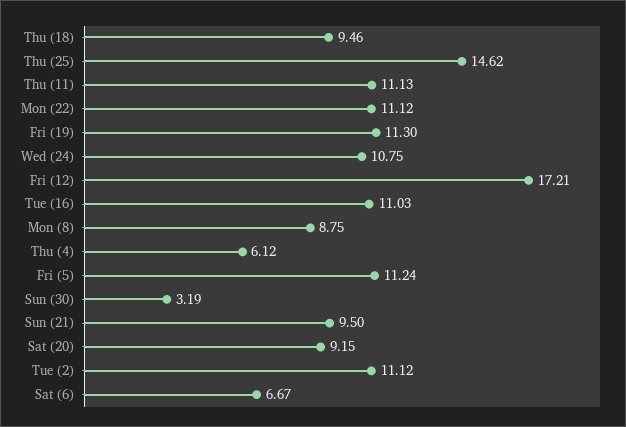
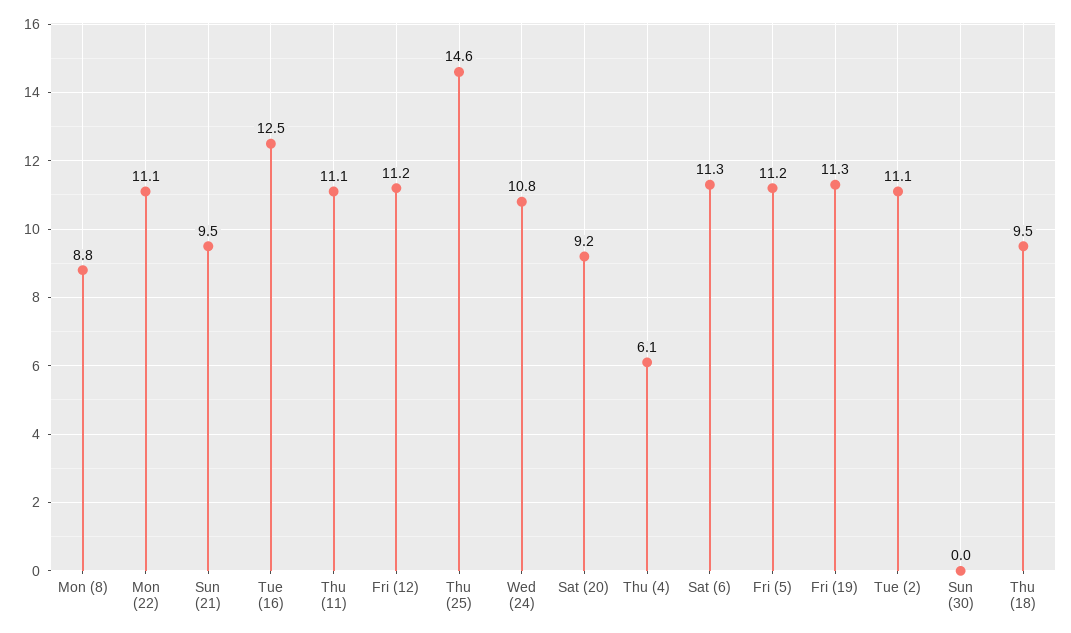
Fri (12): 17.21 -> 11.2
Tue (16): 11.03 -> 12.5
Sun (30): 3.19 -> 0
Sat (6): 6.67 -> 11.3

